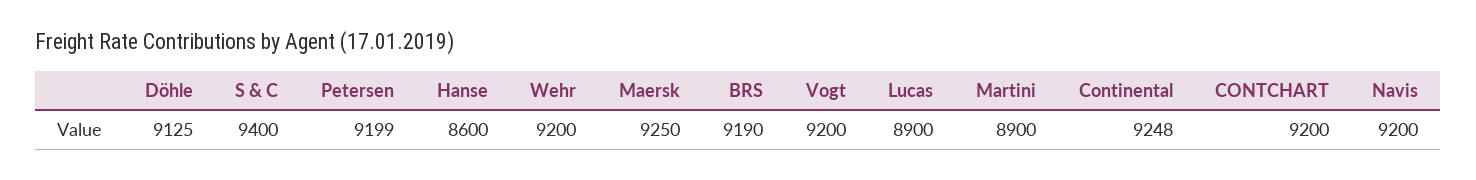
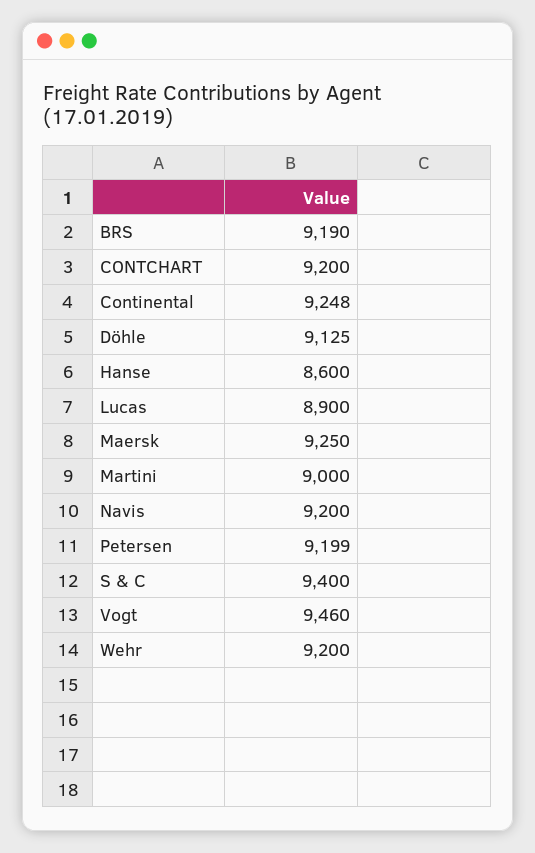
Vogt: 9200 -> 9460
Martini: 8900 -> 9000

